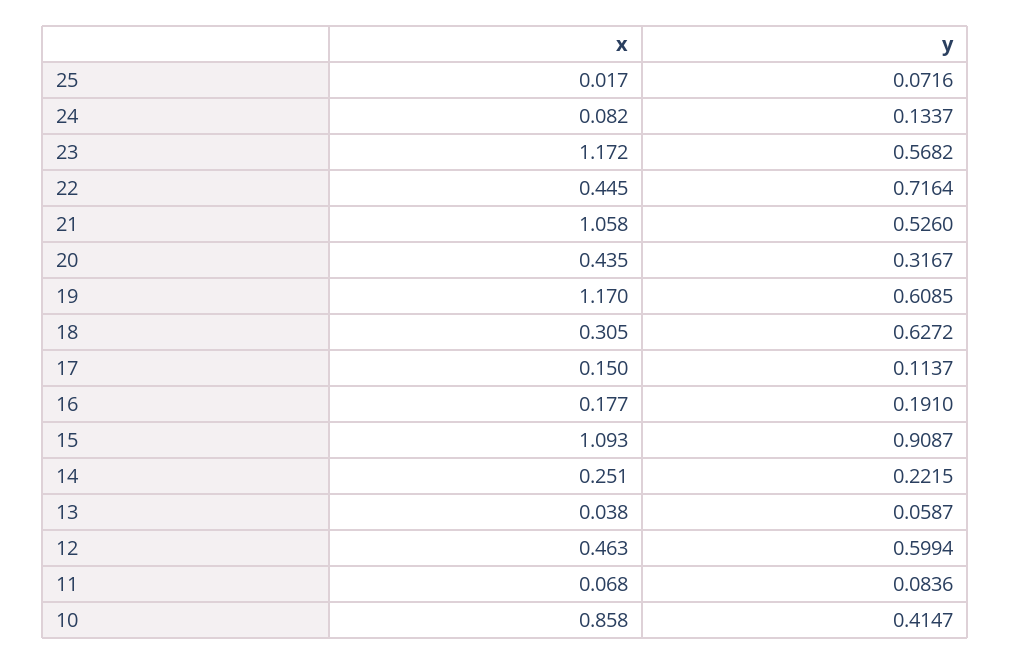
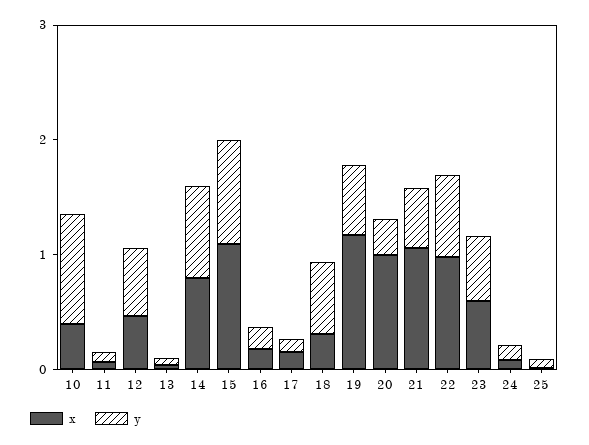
x, 23: 1.172 -> 0.6
x, 22: 0.445 -> 1
x, 20: 0.435 -> 1
x, 14: 0.251 -> 0.8
y, 14: 0.2215 -> 0.8
x, 10: 0.858 -> 0.4
y, 10: 0.4147 -> 1

